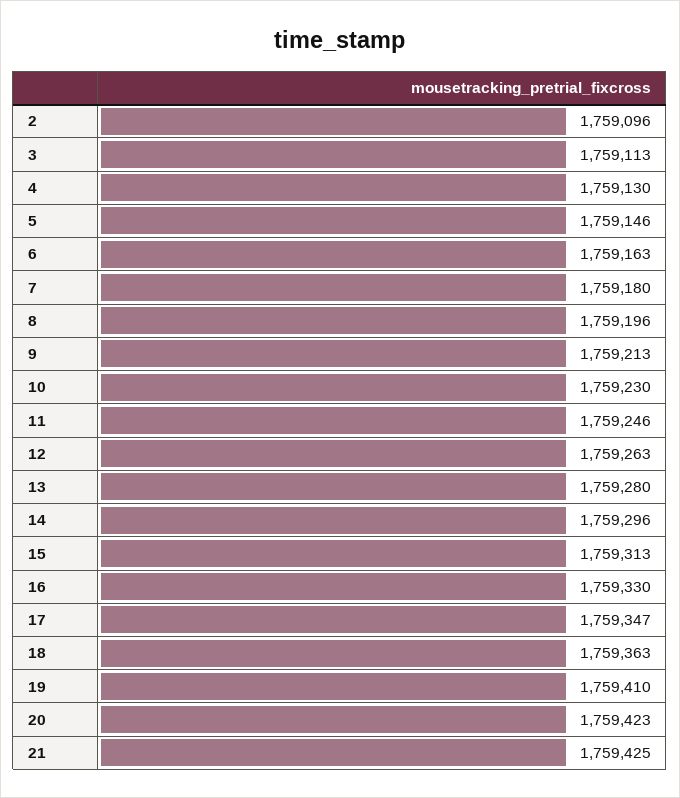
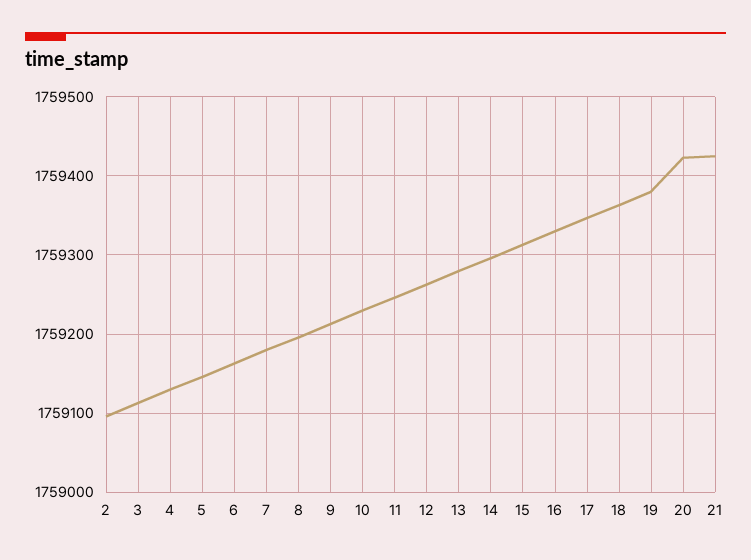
19: 1759410 -> 1759380

